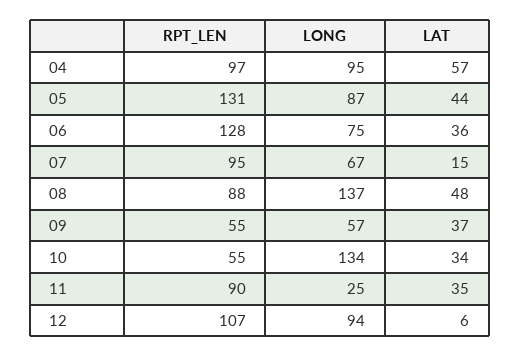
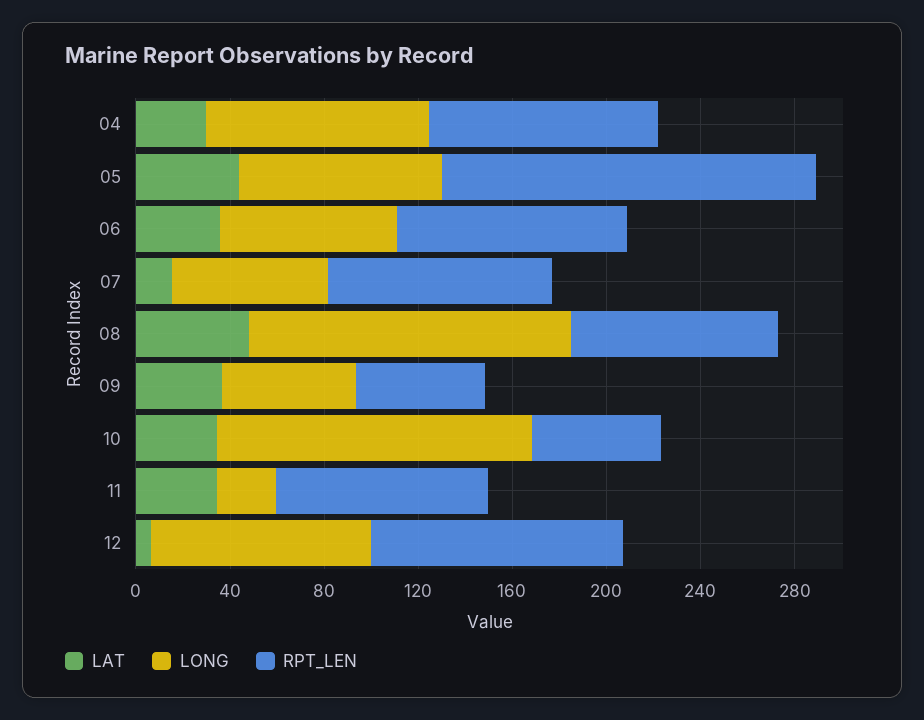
LAT, 04: 57 -> 30
RPT_LEN, 05: 131 -> 160
RPT_LEN, 06: 128 -> 100

